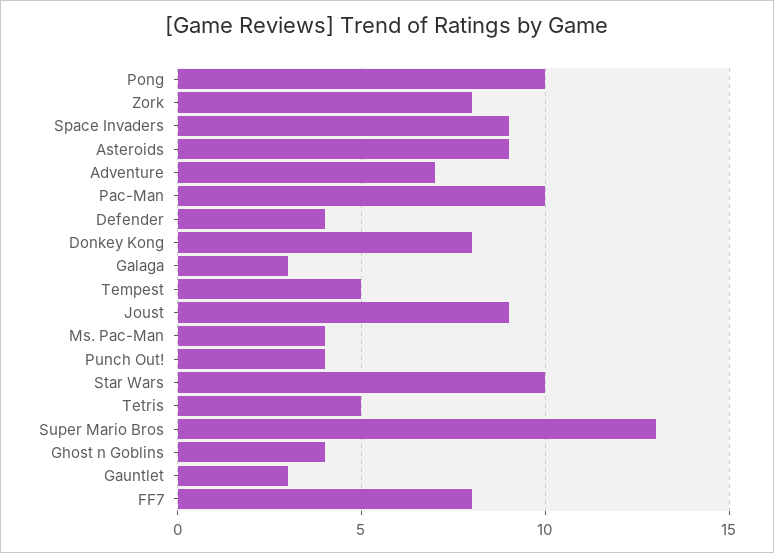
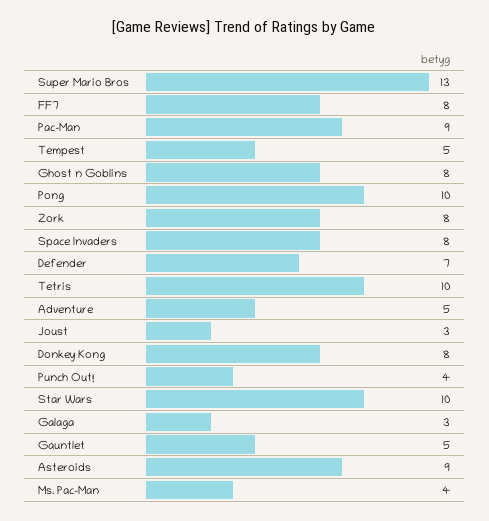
Space Invaders: 9 -> 8
Adventure: 7 -> 5
Pac-Man: 10 -> 9
Defender: 4 -> 7
Joust: 9 -> 3
Tetris: 5 -> 10
Ghost n Goblins: 4 -> 8
Gauntlet: 3 -> 5

